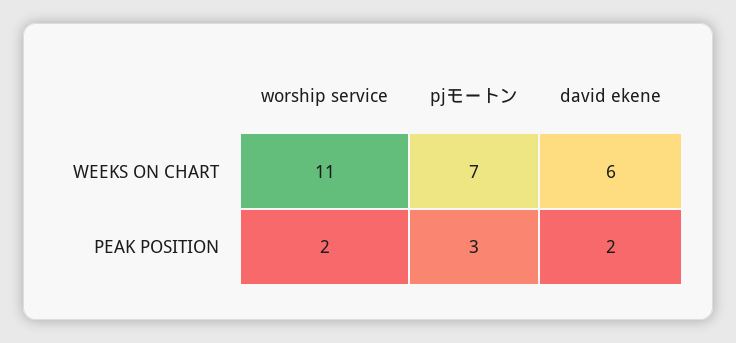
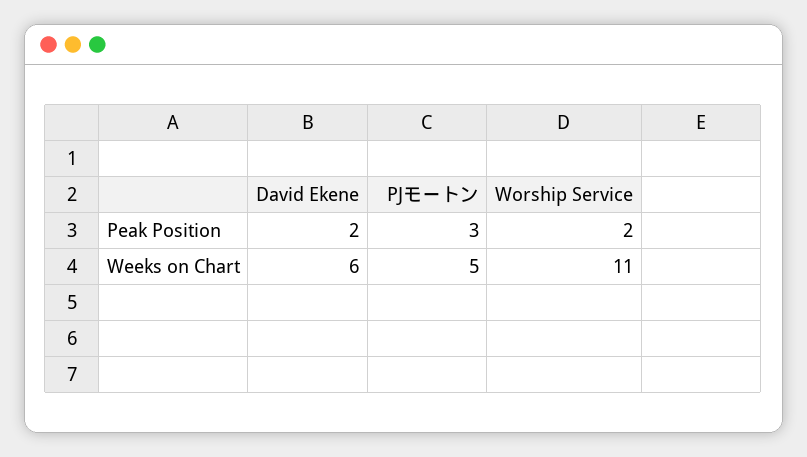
pjモートン, WEEKS ON CHART: 7 -> 5

